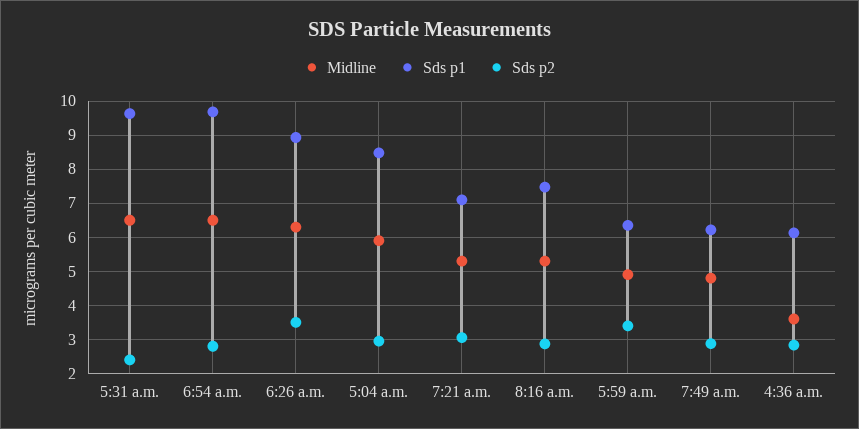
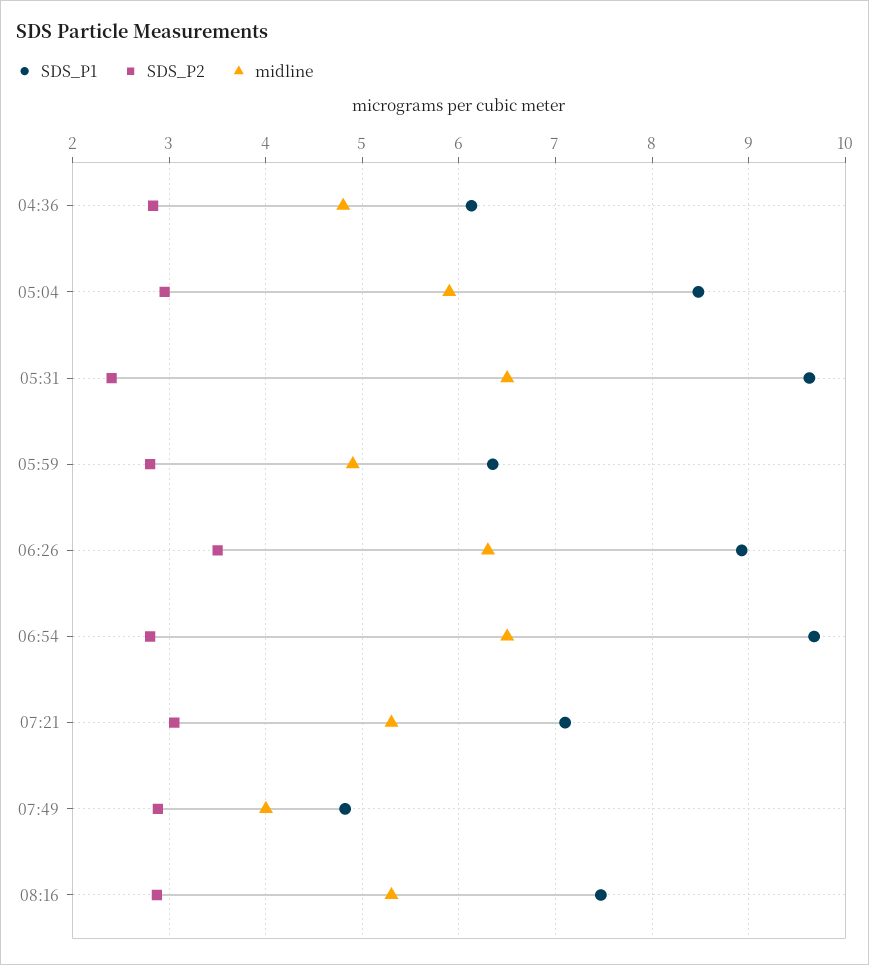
Sds p2, 5:59 a.m.: 3.4 -> 2.8
Midline, 7:49 a.m.: 4.8 -> 4
Sds p1, 7:49 a.m.: 6.2 -> 4.8
Midline, 4:36 a.m.: 3.6 -> 4.8

